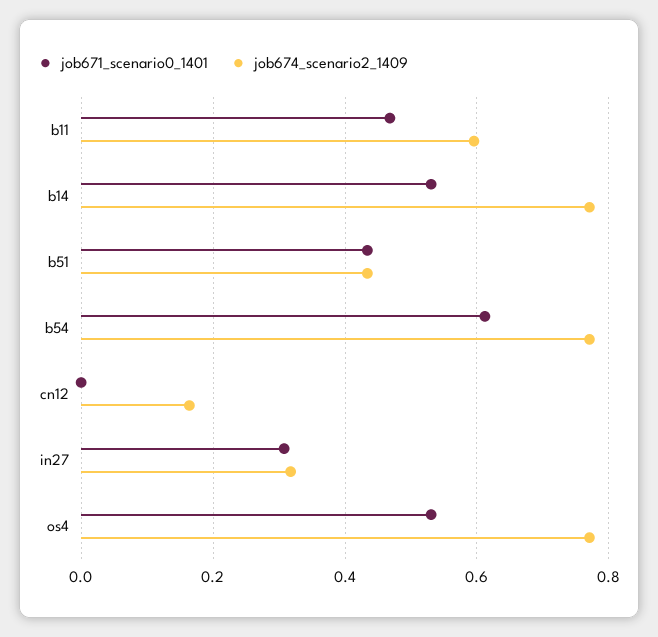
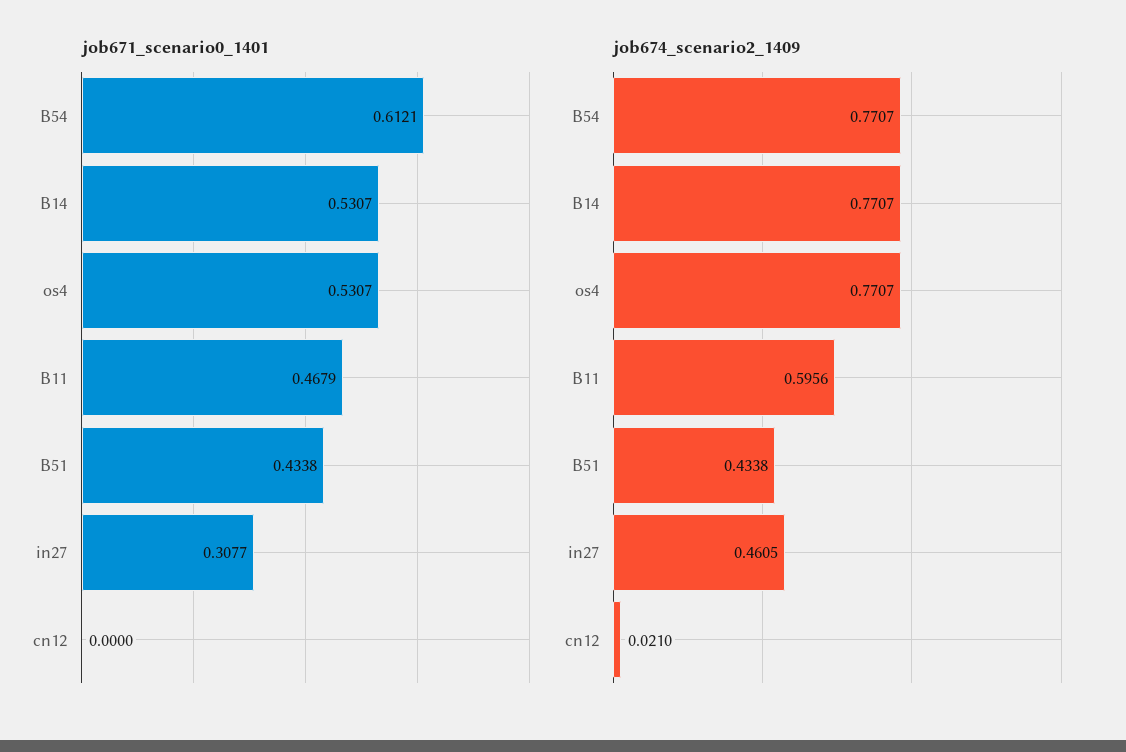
job674_scenario2_1409, cn12: 0.16 -> 0.021
job674_scenario2_1409, in27: 0.32 -> 0.4605

